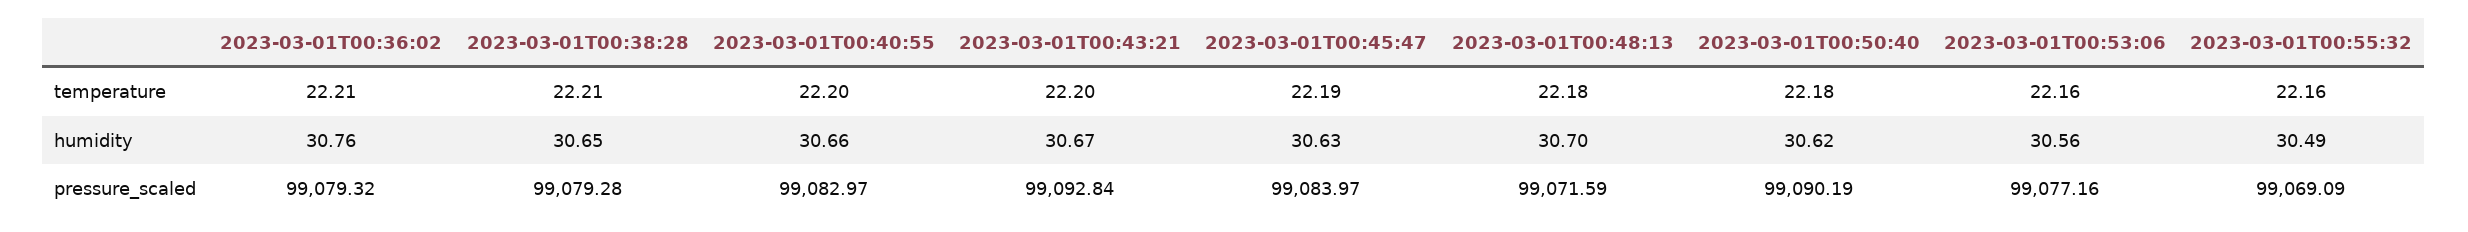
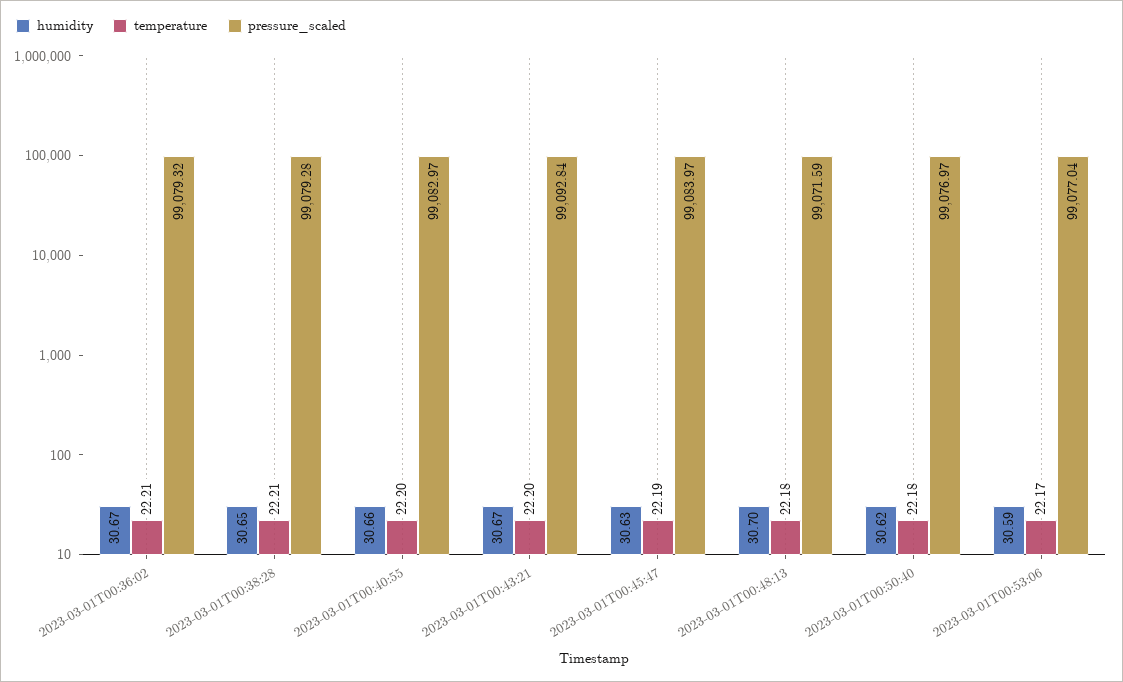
temperature, 2023-03-01T00:53:06: 22.16 -> 22.17
temperature, 2023-03-01T00:55:32: 22.16 -> none
humidity, 2023-03-01T00:36:02: 30.76 -> 30.67
humidity, 2023-03-01T00:53:06: 30.56 -> 30.59
humidity, 2023-03-01T00:55:32: 30.49 -> none
pressure_scaled, 2023-03-01T00:50:40: 99090.19 -> 99076.97
pressure_scaled, 2023-03-01T00:53:06: 99077.16 -> 99077.04
pressure_scaled, 2023-03-01T00:55:32: 99069.09 -> none

